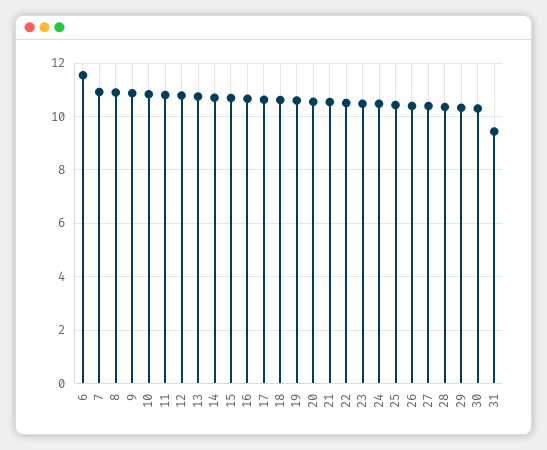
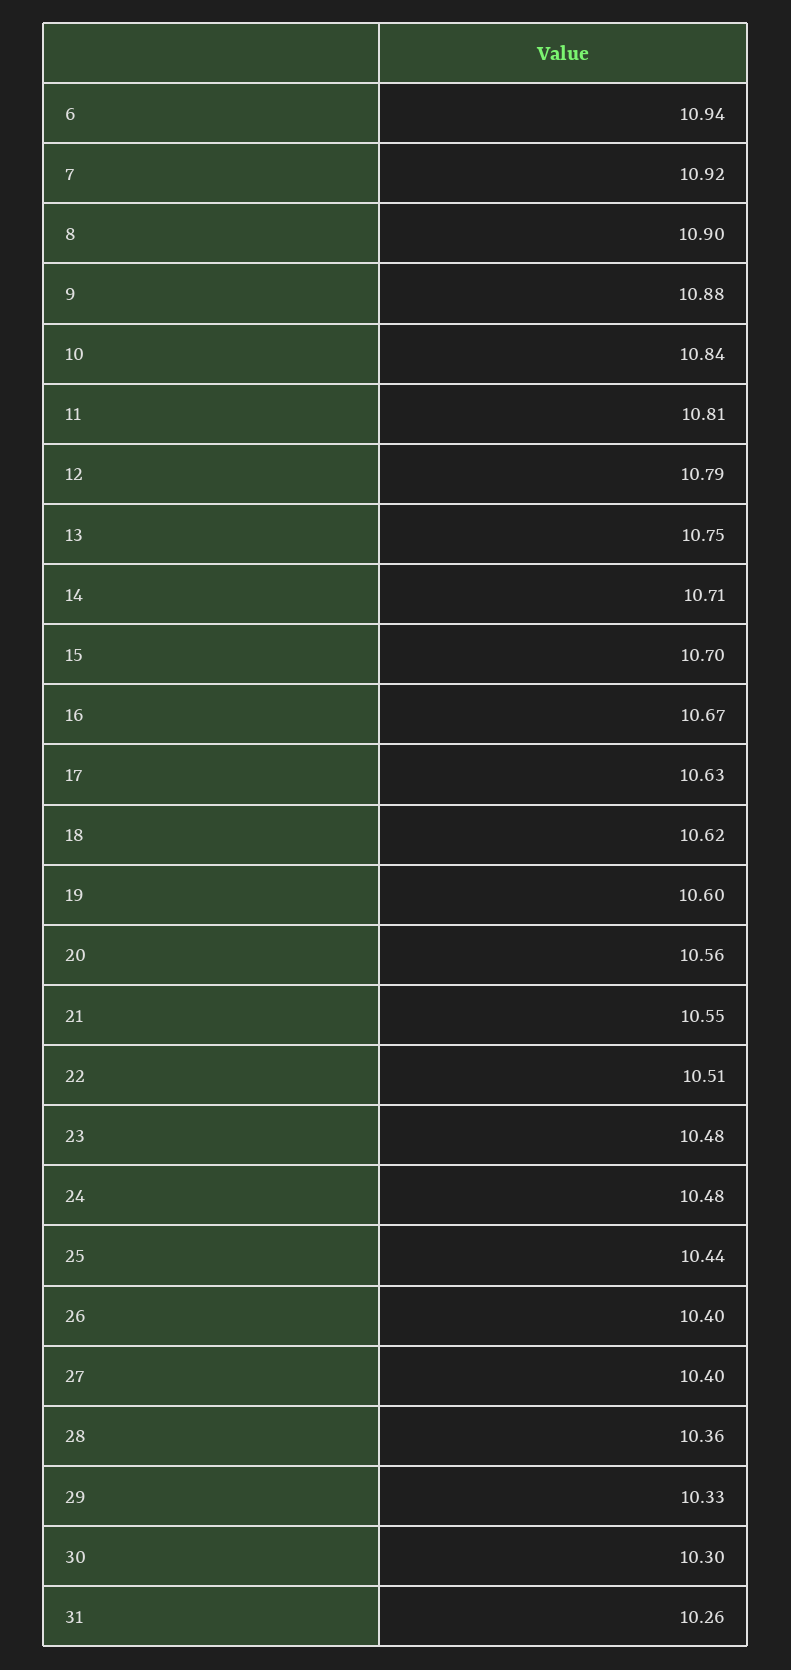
6: 11.5 -> 10.94
31: 9.5 -> 10.26

